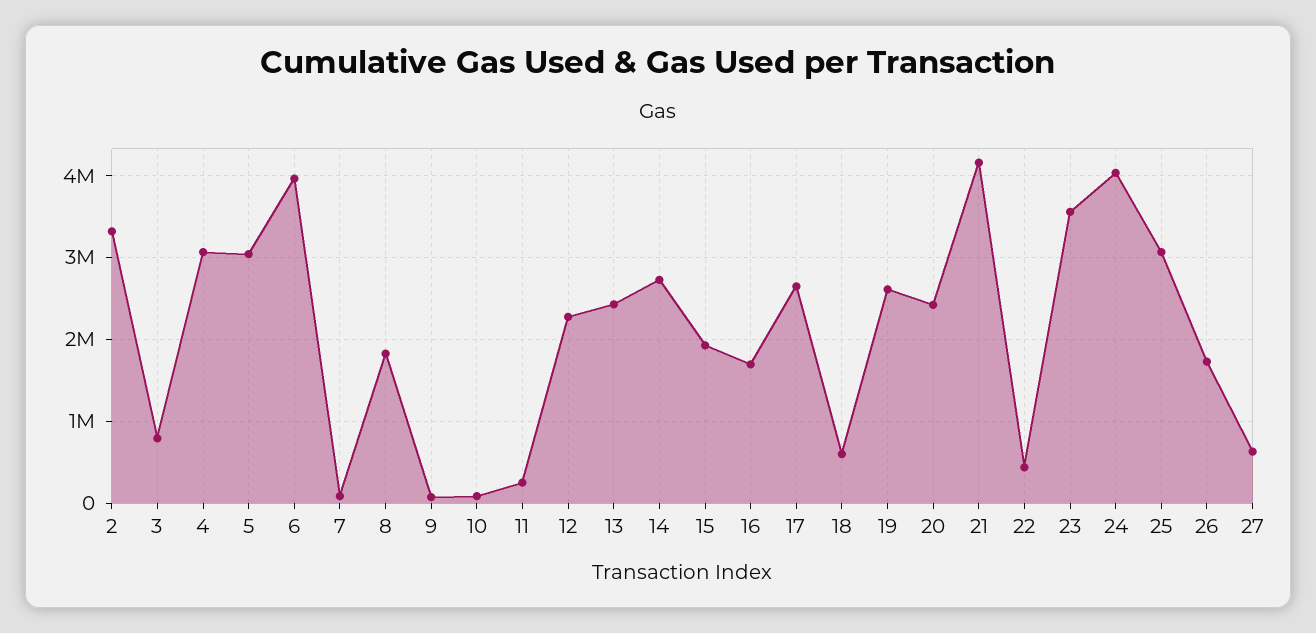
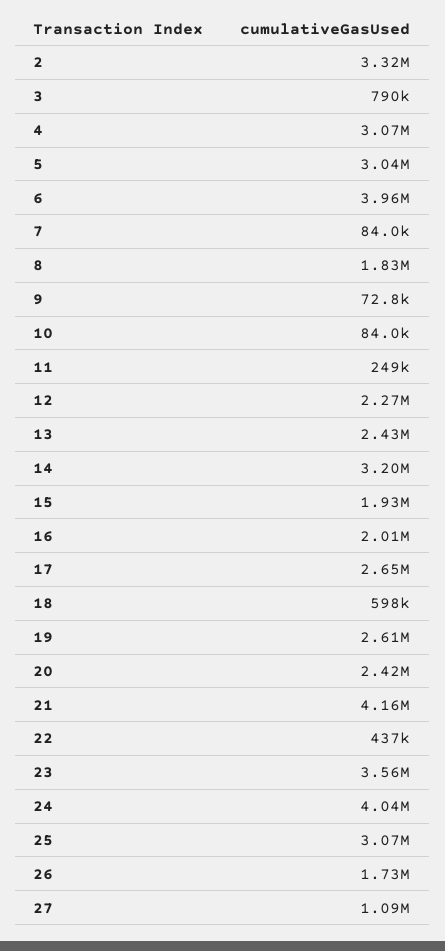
14: 2700000 -> 3200000
16: 1700000 -> 2010000
27: 600000 -> 1090000

